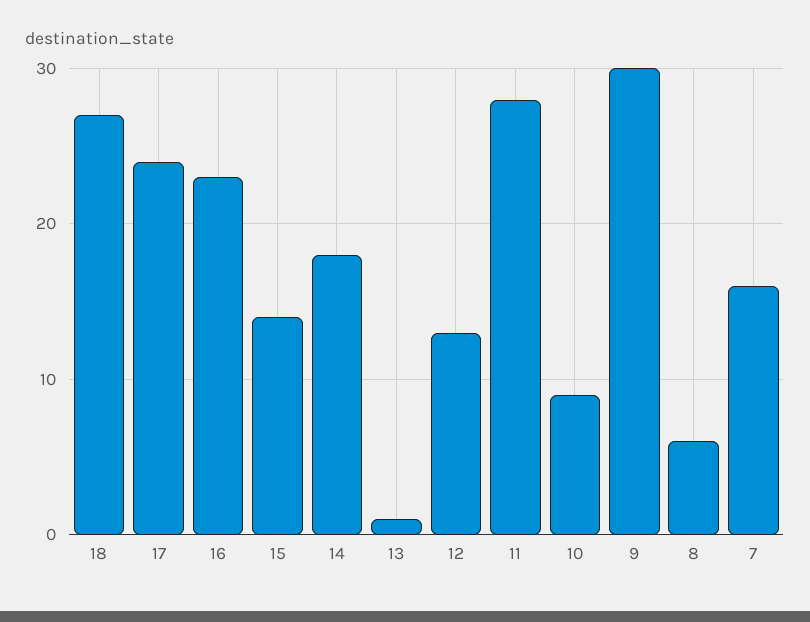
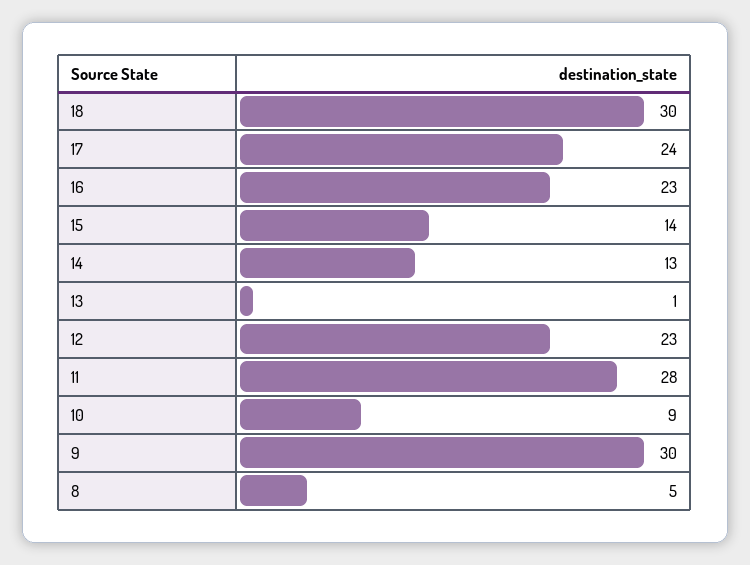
18: 27 -> 30
14: 18 -> 13
12: 13 -> 23
8: 6 -> 5
7: 16 -> none

